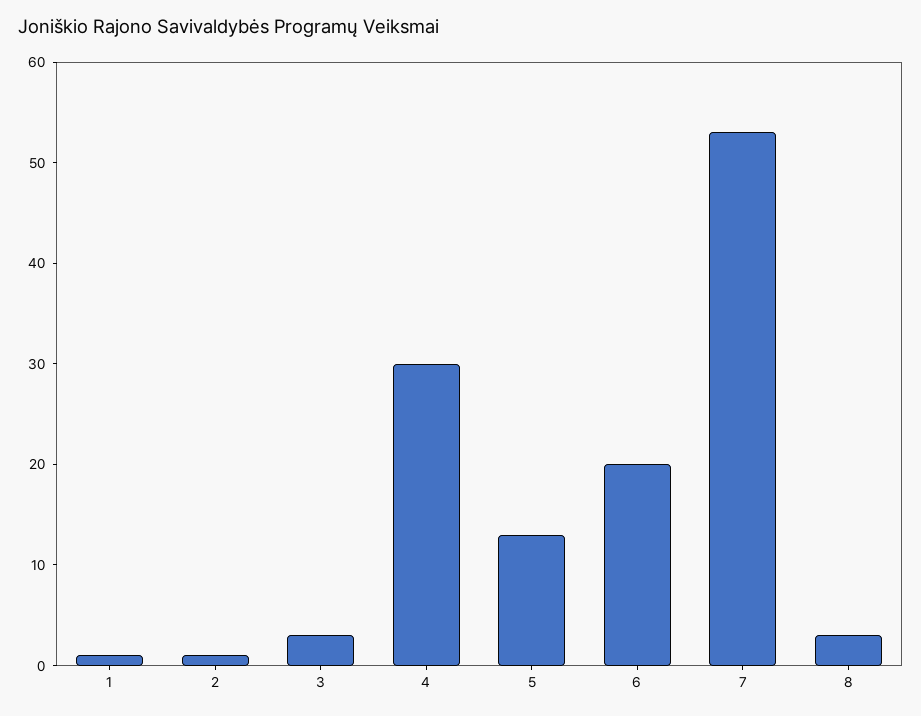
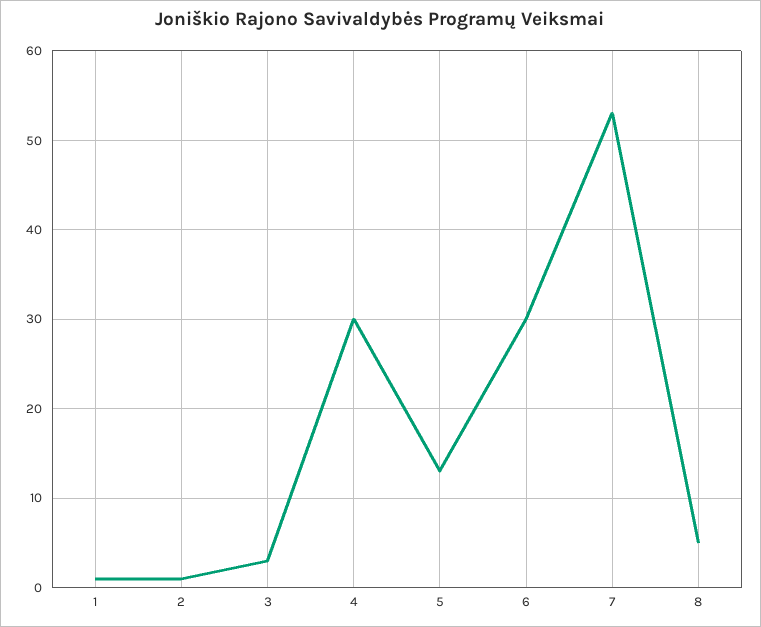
6: 20 -> 30
8: 3 -> 5

